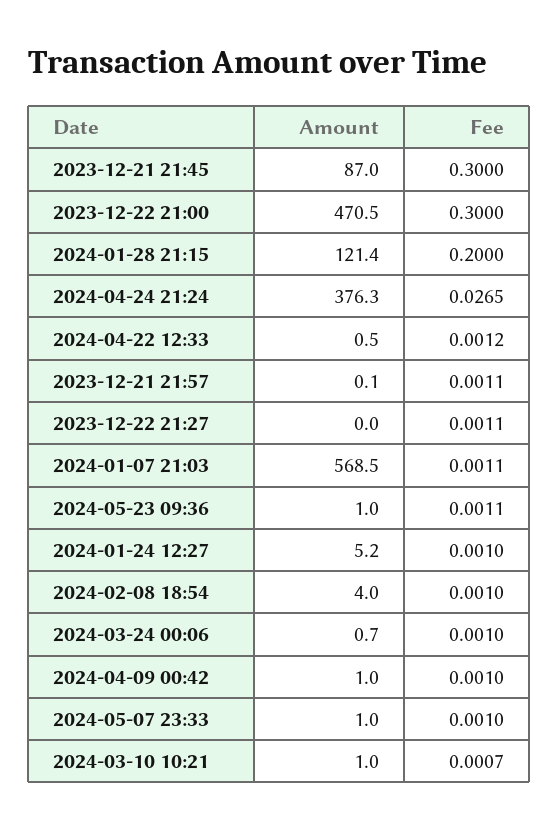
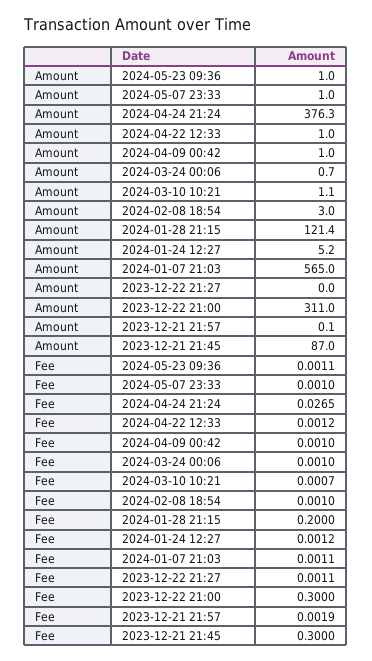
Amount, 2023-12-22 21:00: 470.5 -> 311
Amount, 2024-04-22 12:33: 0.5 -> 1
Fee, 2023-12-21 21:57: 0.0011 -> 0.0019
Amount, 2024-01-07 21:03: 568.5 -> 565
Fee, 2024-01-24 12:27: 0.001 -> 0.0012
Amount, 2024-02-08 18:54: 4 -> 3
Amount, 2024-03-10 10:21: 1 -> 1.1

